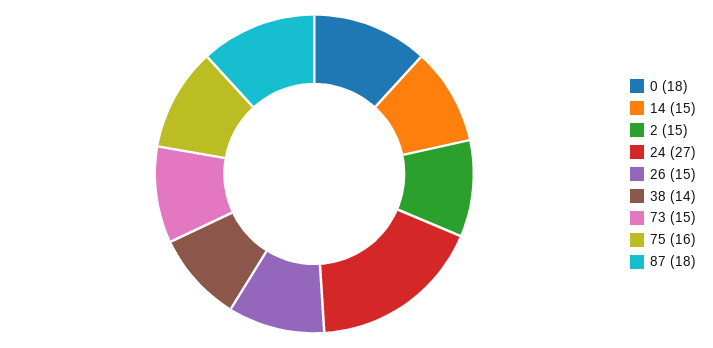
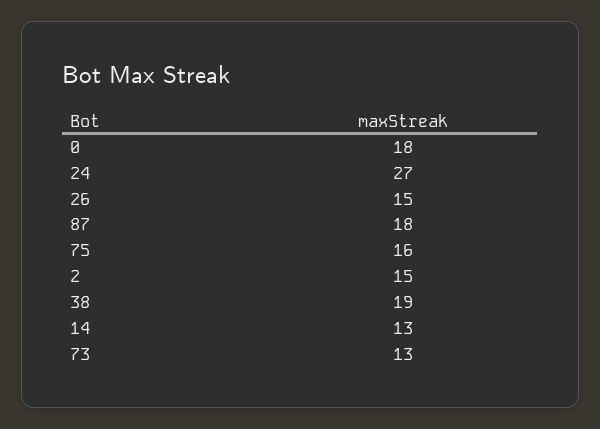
14: 15 -> 13
38: 14 -> 19
73: 15 -> 13

